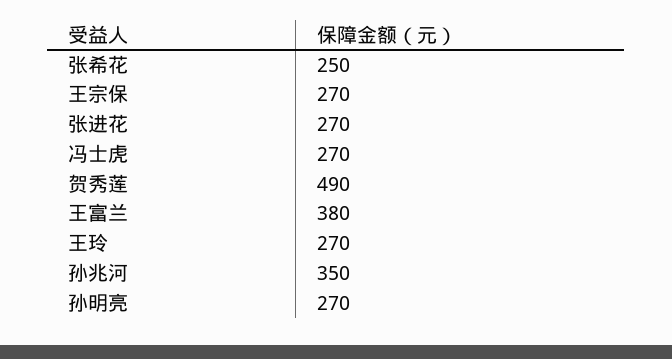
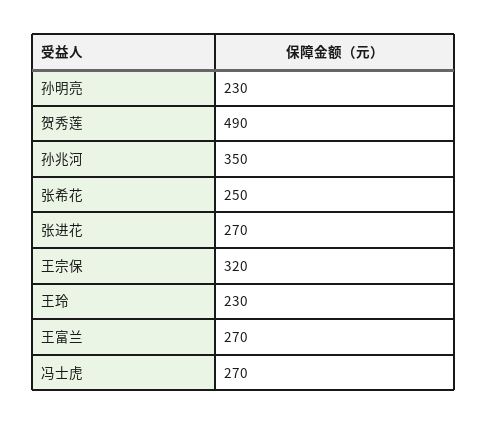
王宗保: 270 -> 320
王富兰: 380 -> 270
王玲: 270 -> 230
孙明亮: 270 -> 230

